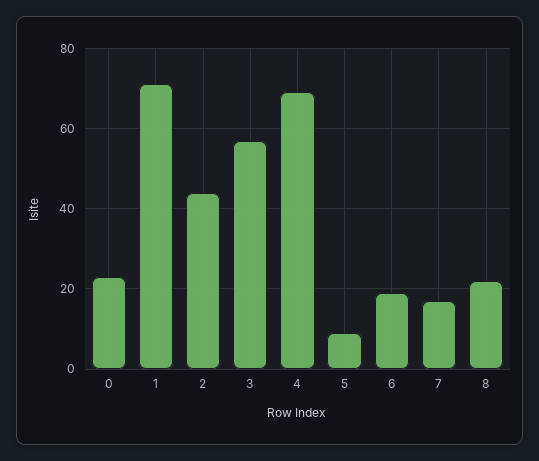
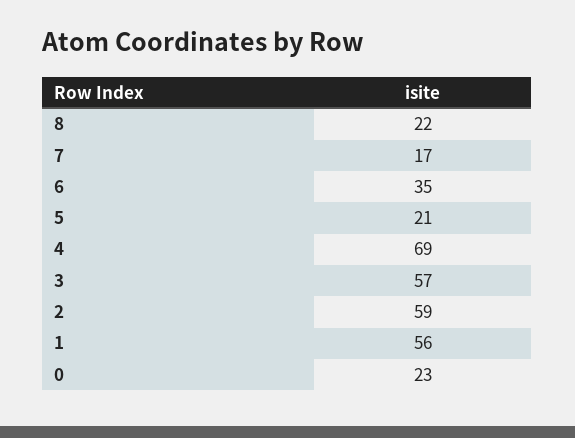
1: 70 -> 56
2: 45 -> 59
5: 10 -> 21
6: 20 -> 35

